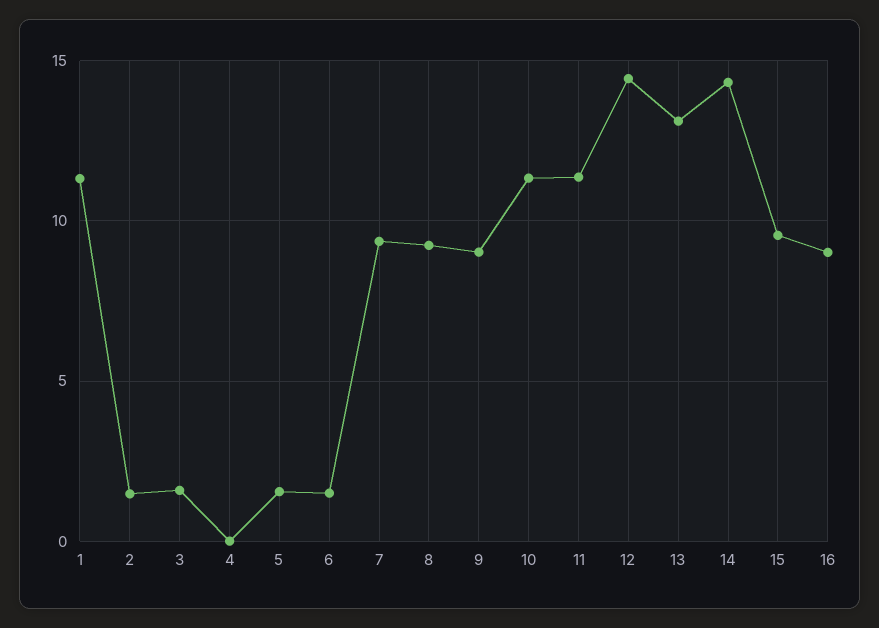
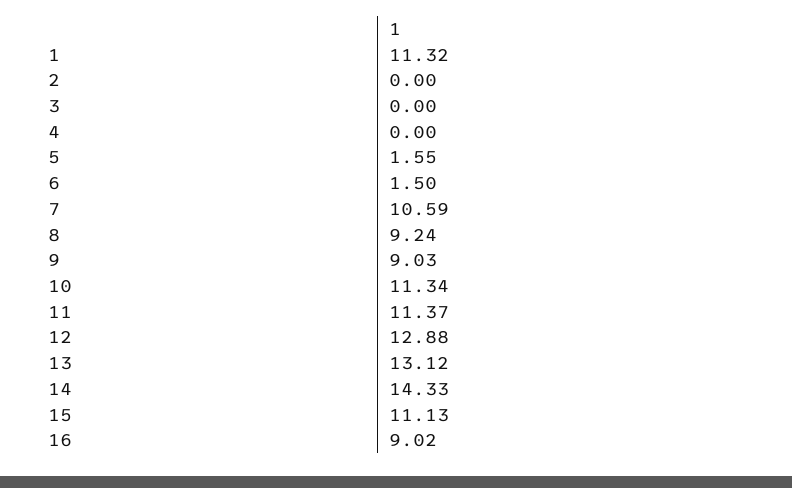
2: 1.5 -> 0
3: 1.5 -> 0
7: 9.5 -> 10.59
12: 14.5 -> 12.88
15: 9.5 -> 11.13

